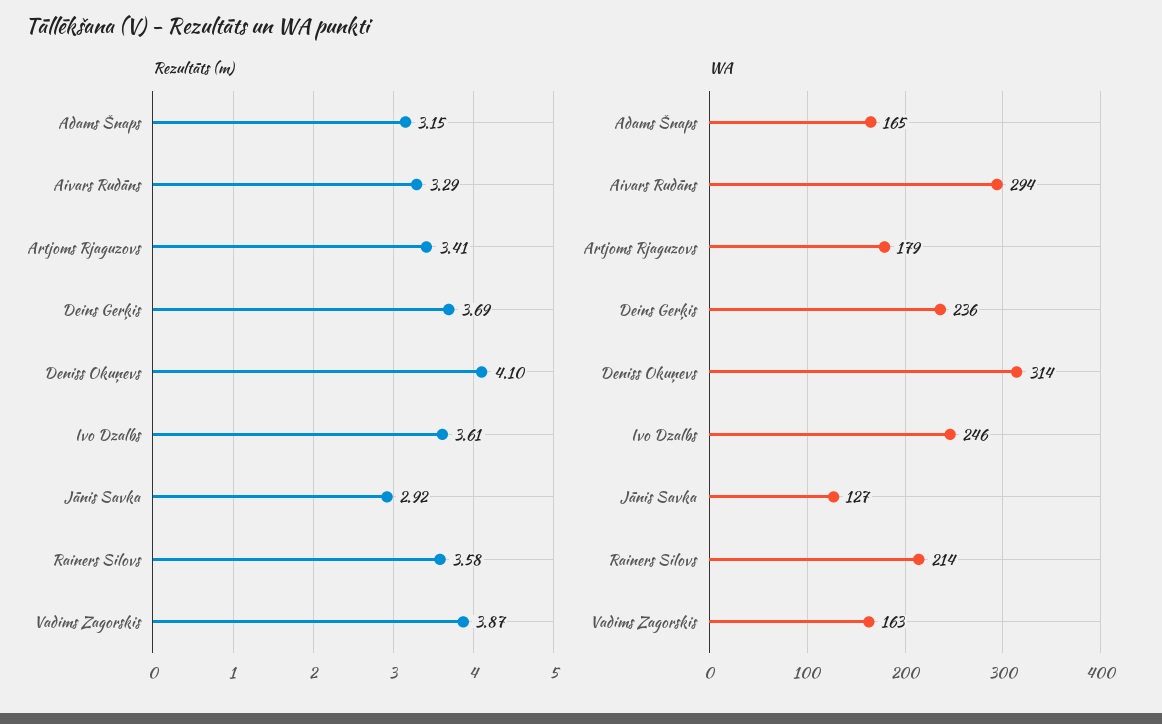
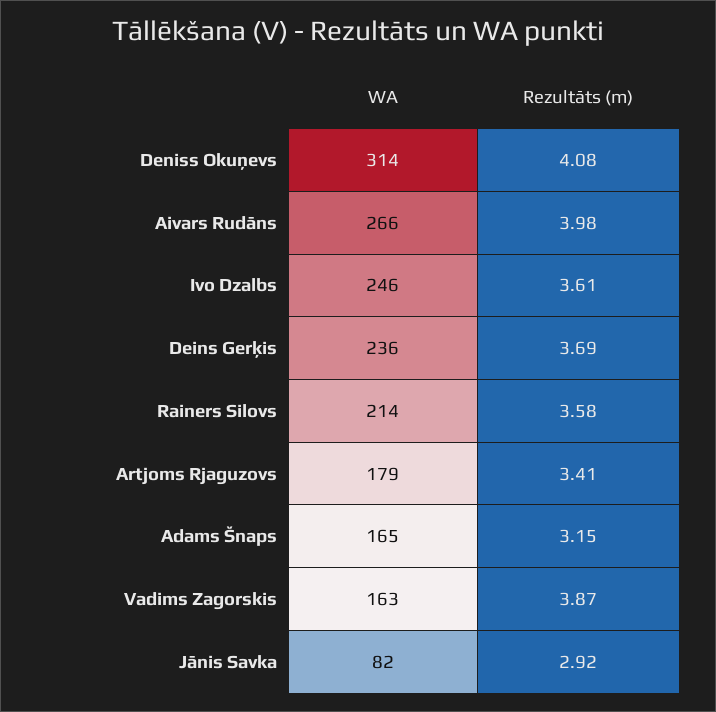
Rezultāts (m), Aivars Rudāns: 3.29 -> 3.98
Rezultāts (m), Deniss Okuņevs: 4.1 -> 4.08
WA, Aivars Rudāns: 294 -> 266
WA, Jānis Savka: 127 -> 82

